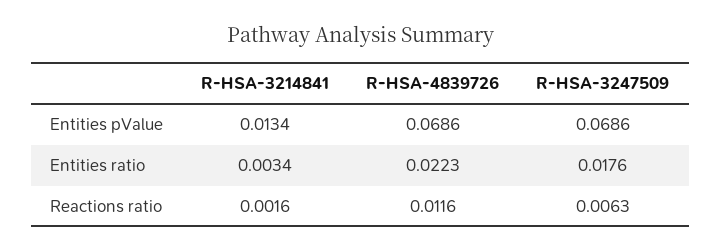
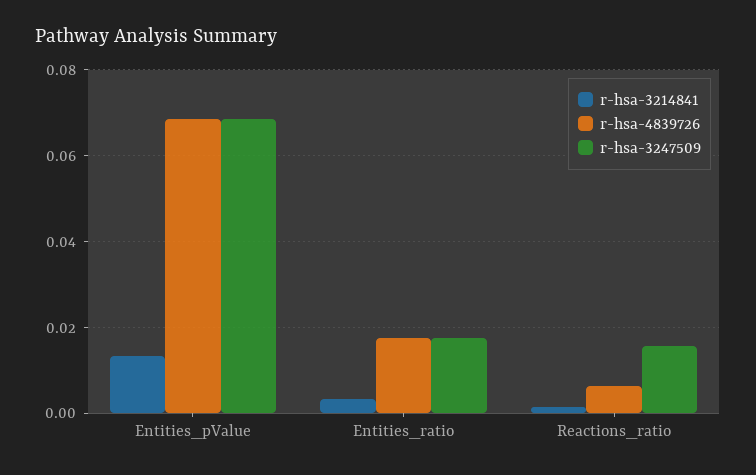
R-HSA-4839726, Entities ratio: 0.0223 -> 0.018
R-HSA-4839726, Reactions ratio: 0.0116 -> 0.006
R-HSA-3247509, Reactions ratio: 0.0063 -> 0.016

